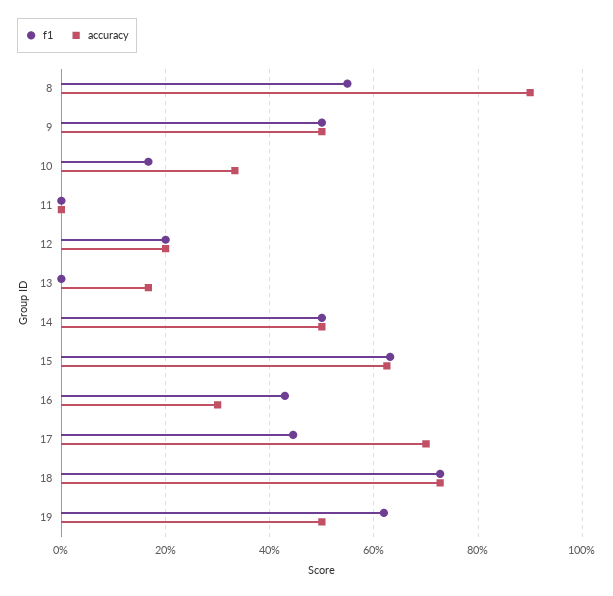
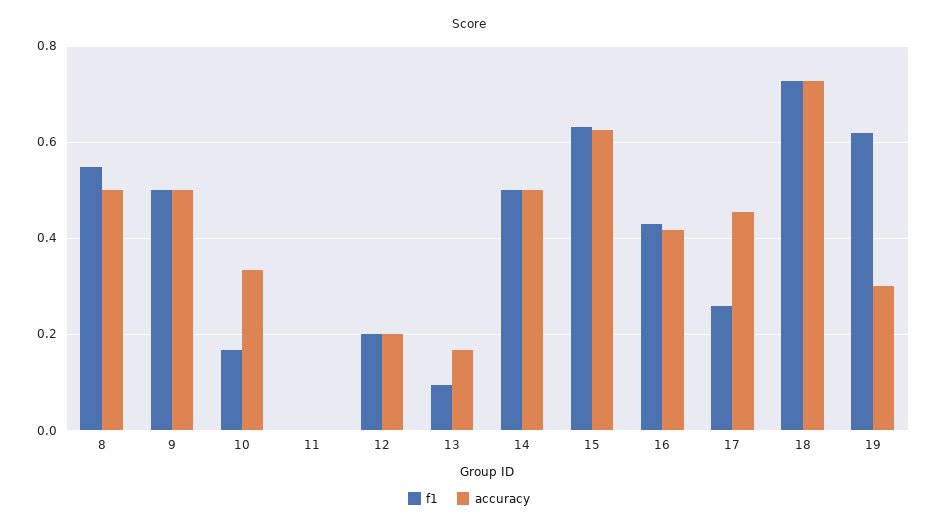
accuracy, 8: 0.9 -> 0.5
f1, 13: 0 -> 0.1
accuracy, 16: 0.3 -> 0.42
f1, 17: 0.44 -> 0.26
accuracy, 17: 0.7 -> 0.46
accuracy, 19: 0.5 -> 0.3

